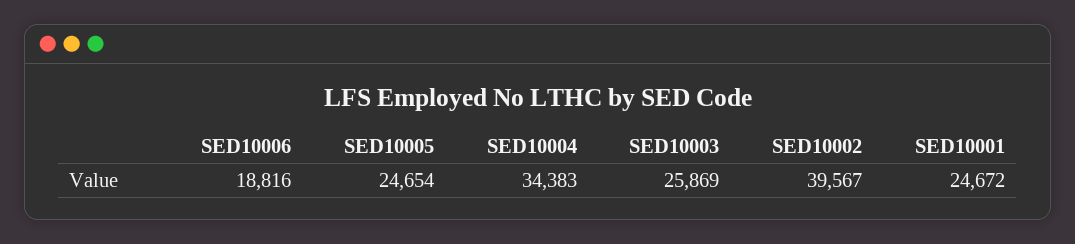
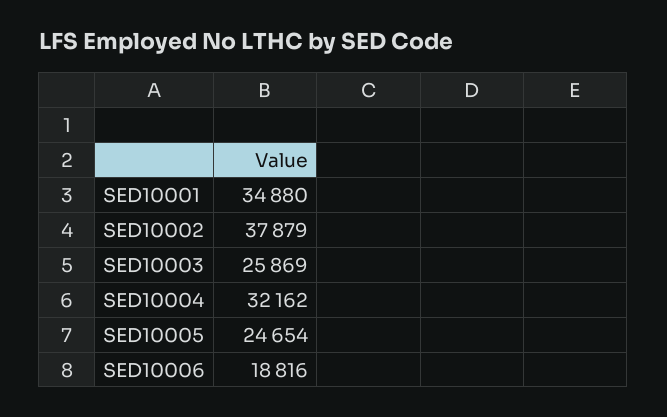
SED10004: 34383 -> 32162
SED10002: 39567 -> 37879
SED10001: 24672 -> 34880

